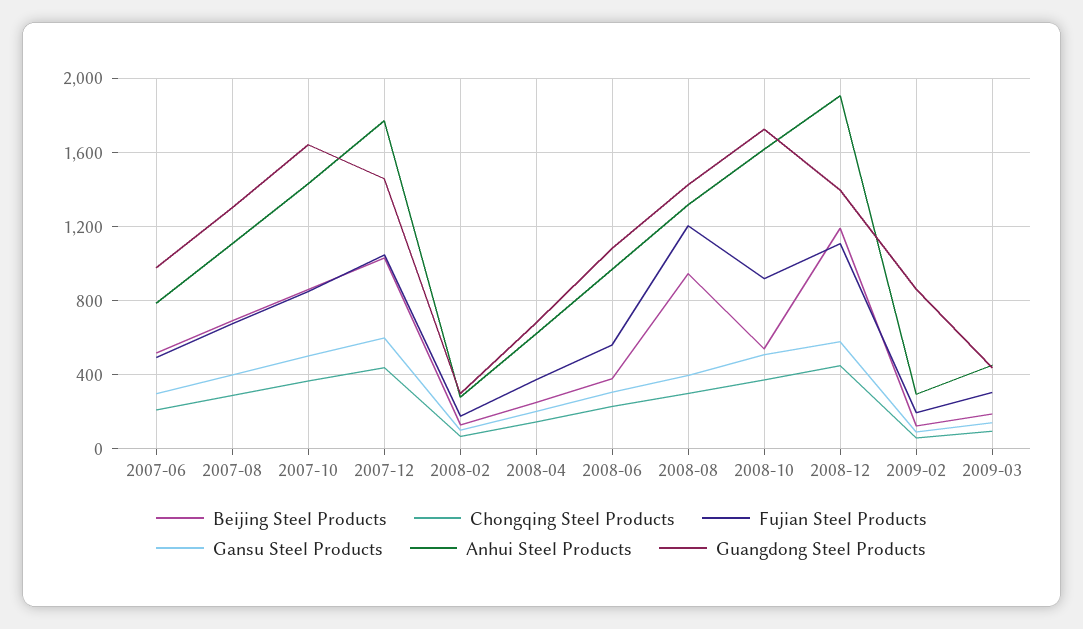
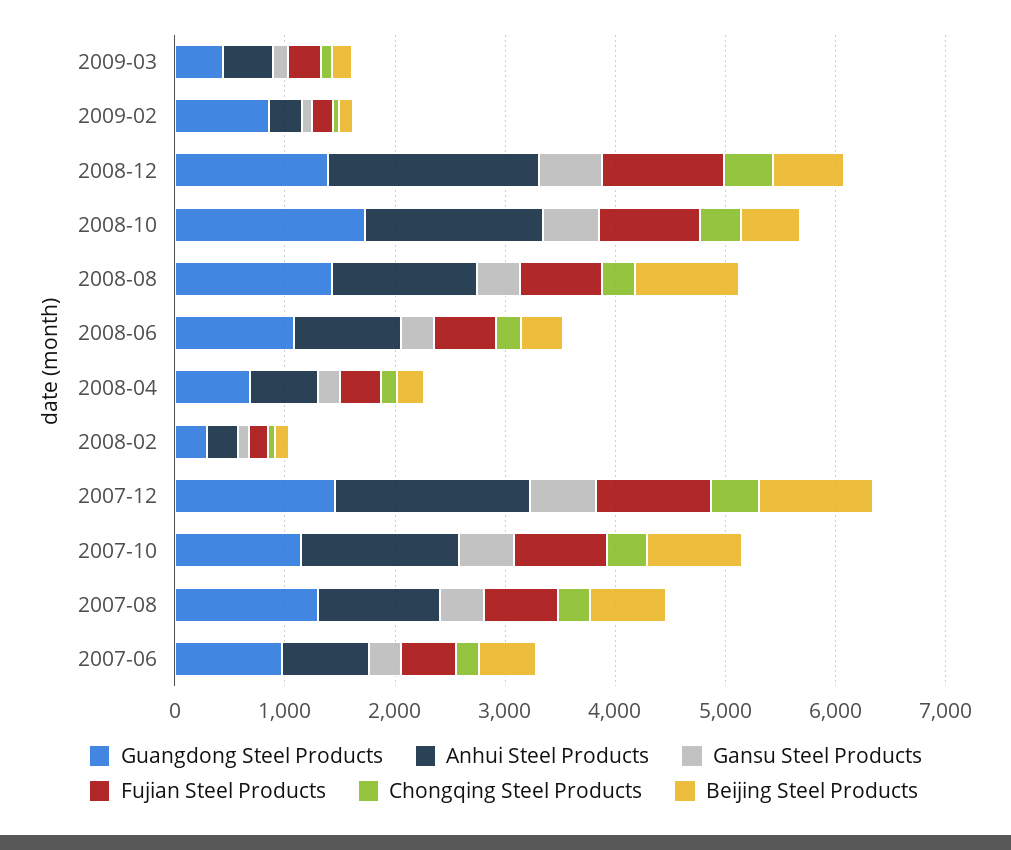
Guangdong Steel Products, 2007-10: 1650 -> 1200
Fujian Steel Products, 2008-08: 1200 -> 800
Beijing Steel Products, 2008-12: 1200 -> 600

